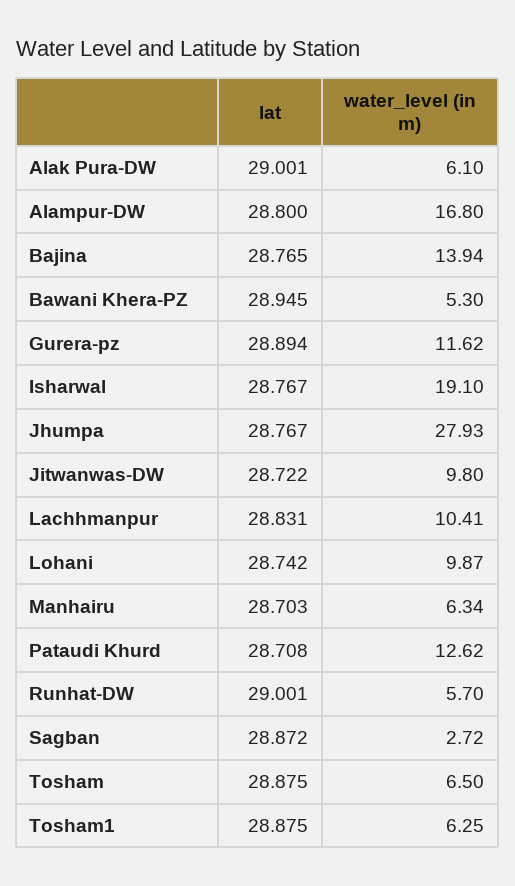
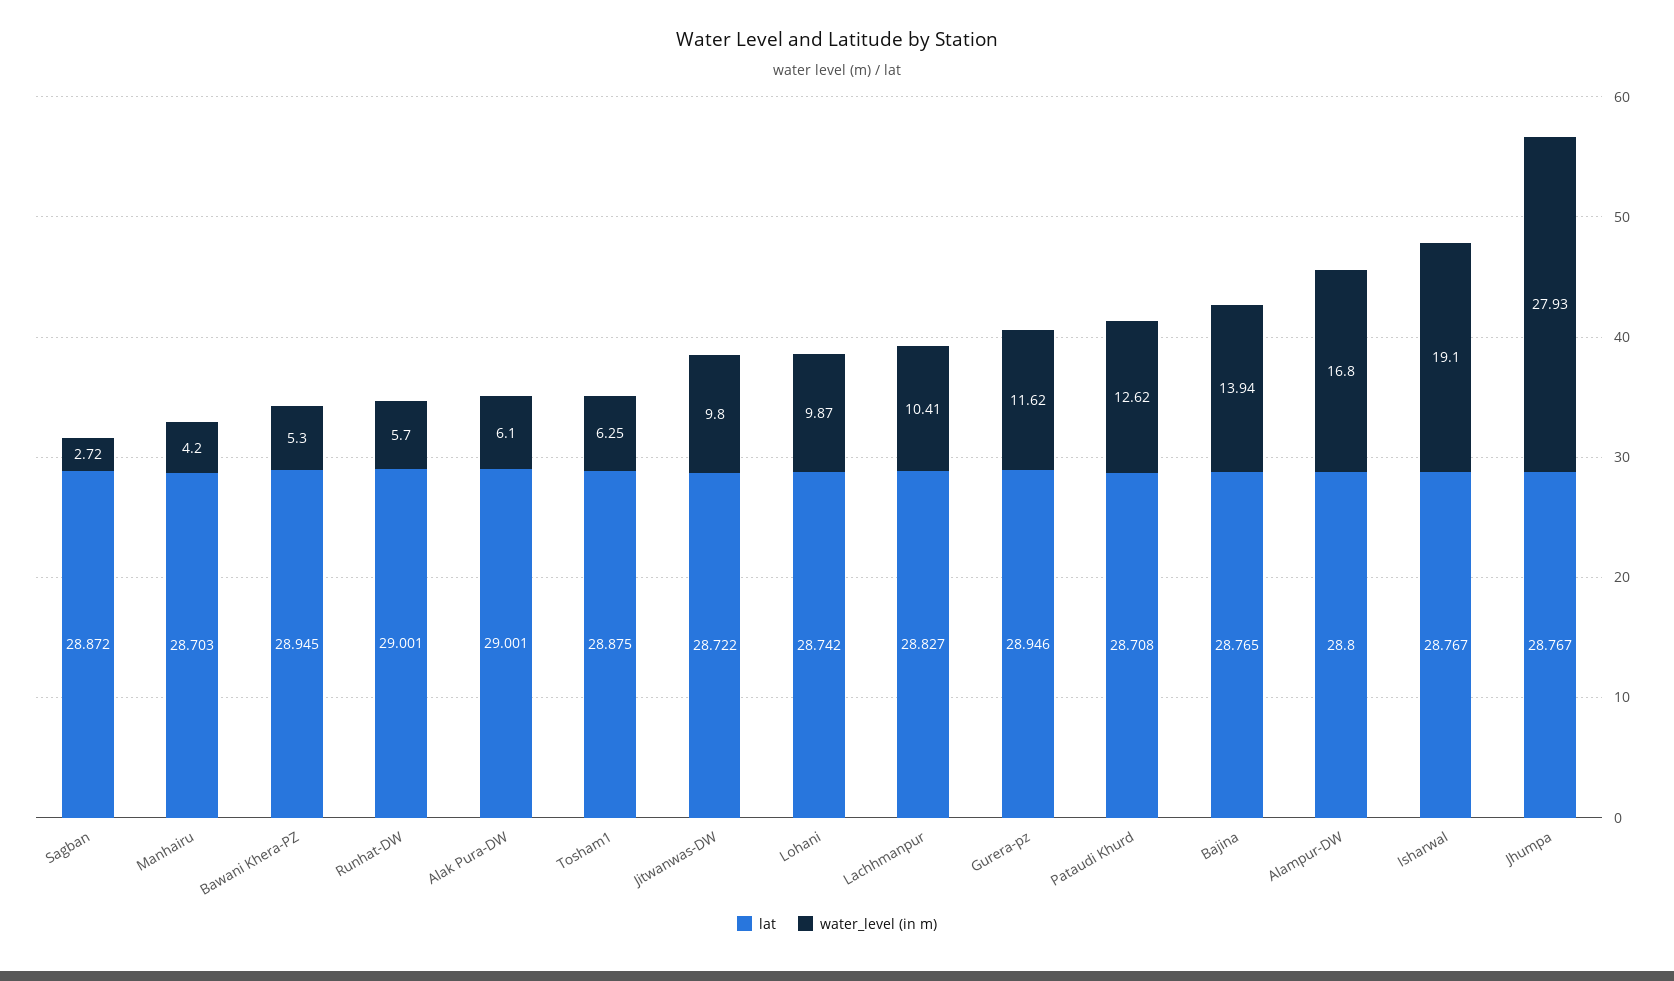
lat, Gurera-pz: 28.894 -> 28.946
lat, Lachhmanpur: 28.831 -> 28.827
water_level (in m), Manhairu: 6.34 -> 4.2
lat, Tosham: 28.875 -> none
water_level (in m), Tosham: 6.5 -> none

